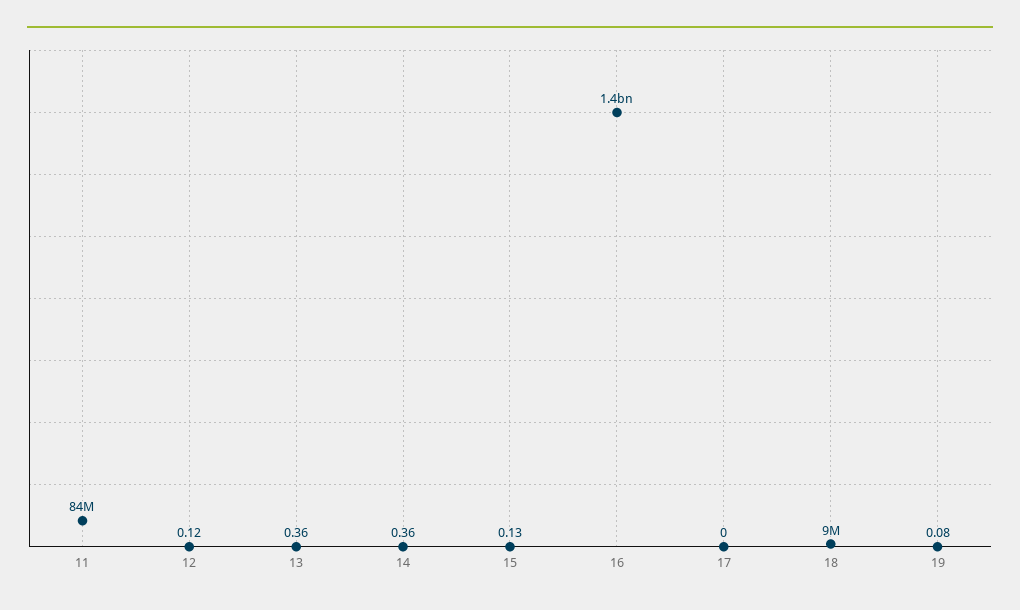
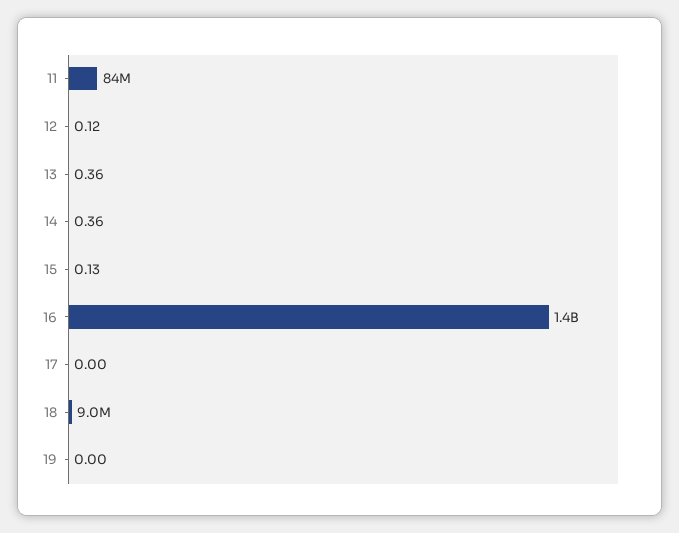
19: 0.08 -> 0

